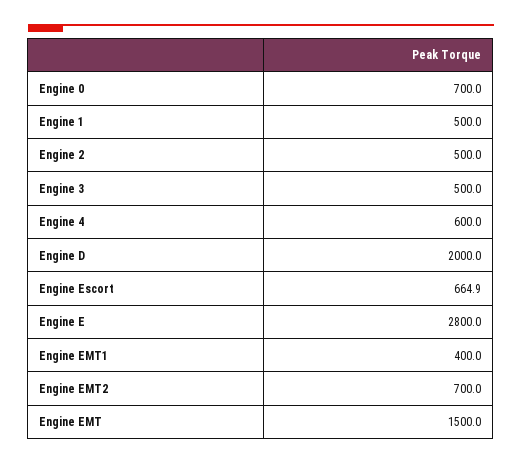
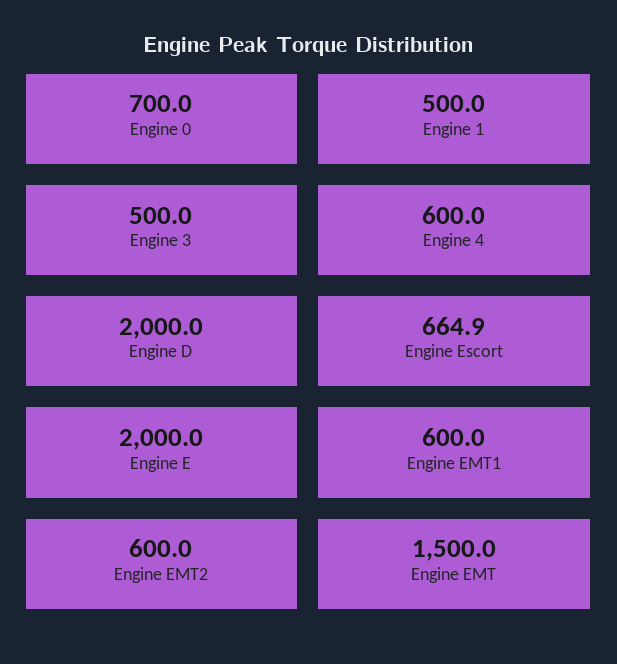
Engine 2: 500 -> none
Engine E: 2800 -> 2000
Engine EMT1: 400 -> 600
Engine EMT2: 700 -> 600

